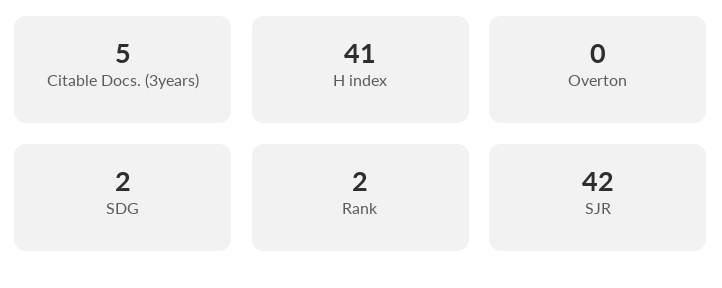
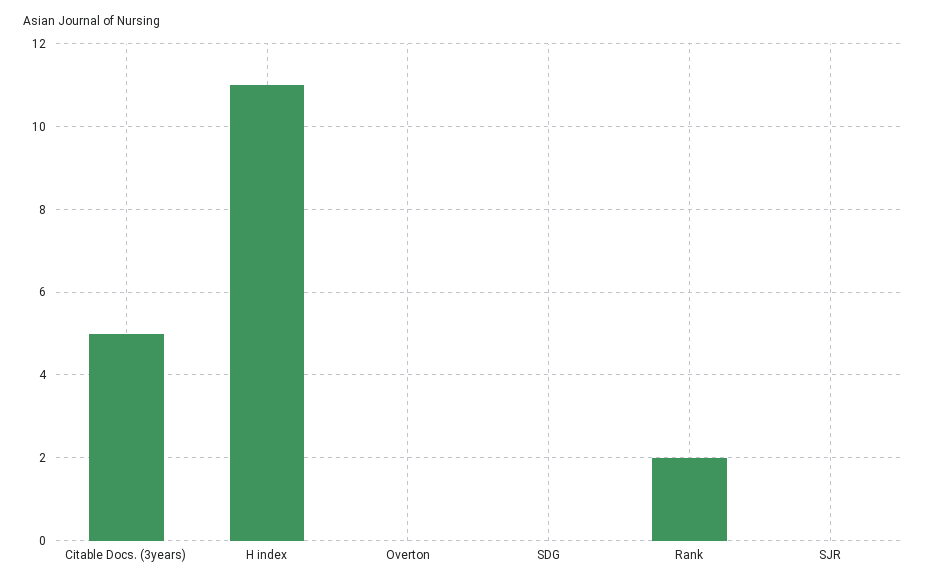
H index: 41 -> 11
SDG: 2 -> 0
SJR: 42 -> 0

